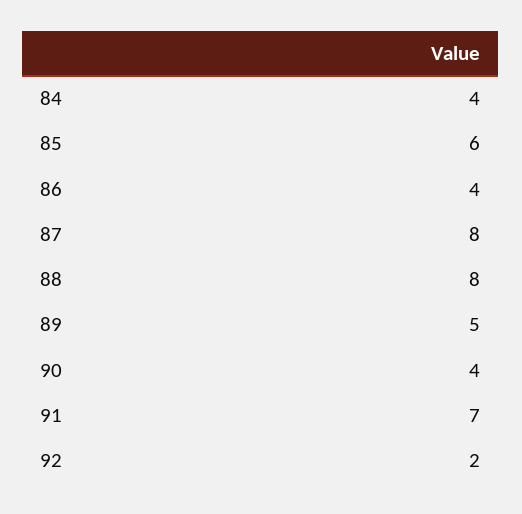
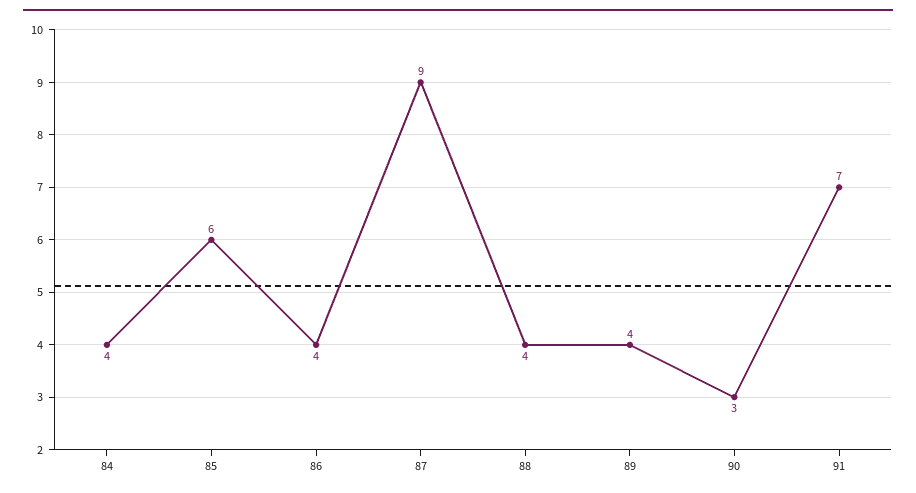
87: 8 -> 9
88: 8 -> 4
89: 5 -> 4
90: 4 -> 3
92: 2 -> none

